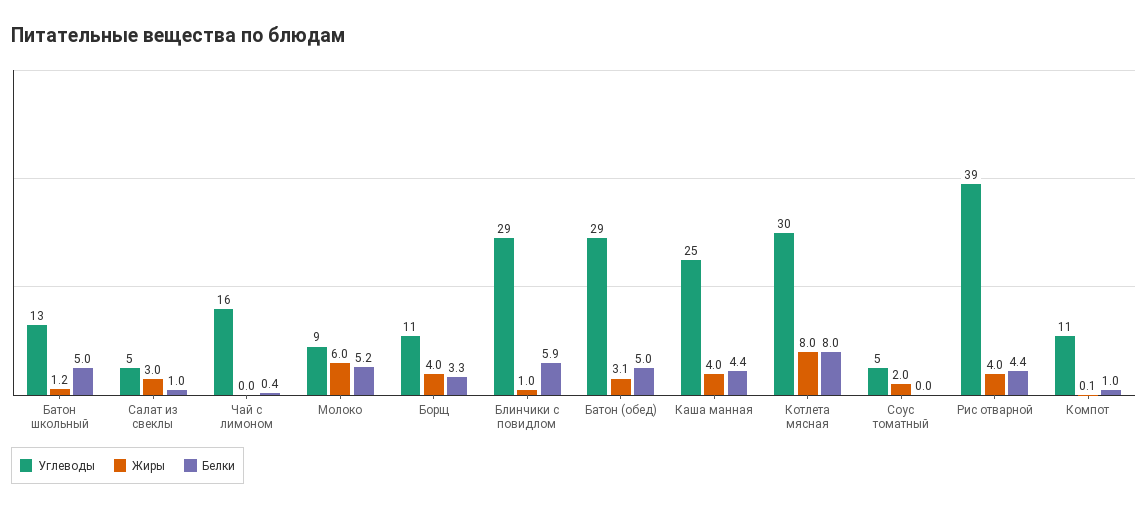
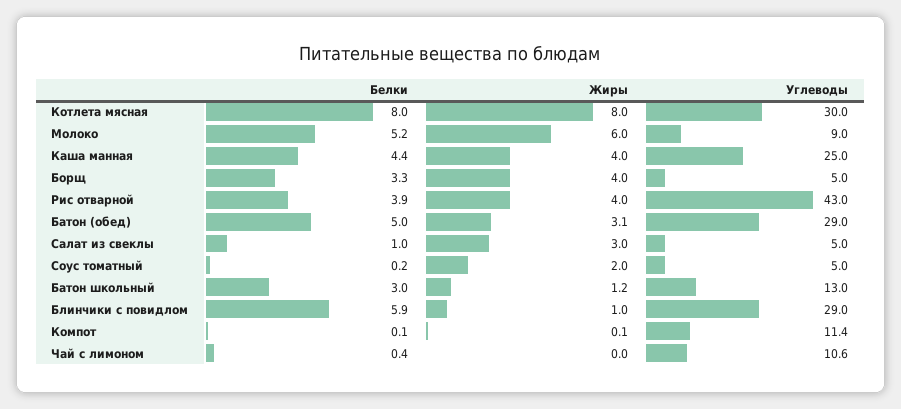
Белки, Батон школьный: 5 -> 3
Углеводы, Чай с лимоном: 16 -> 10.6
Углеводы, Борщ: 11 -> 5
Белки, Соус томатный: 0 -> 0.2
Углеводы, Рис отварной: 39 -> 43
Белки, Рис отварной: 4.4 -> 3.9
Белки, Компот: 1 -> 0.1

